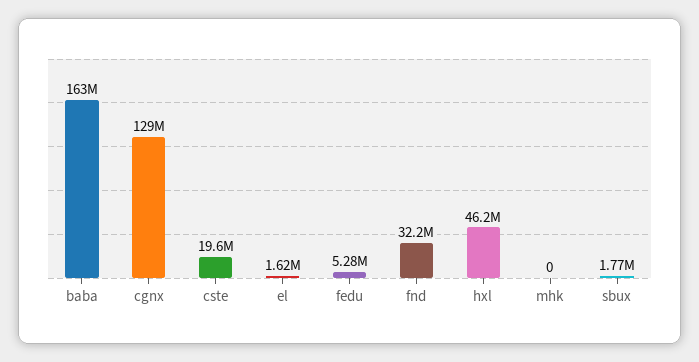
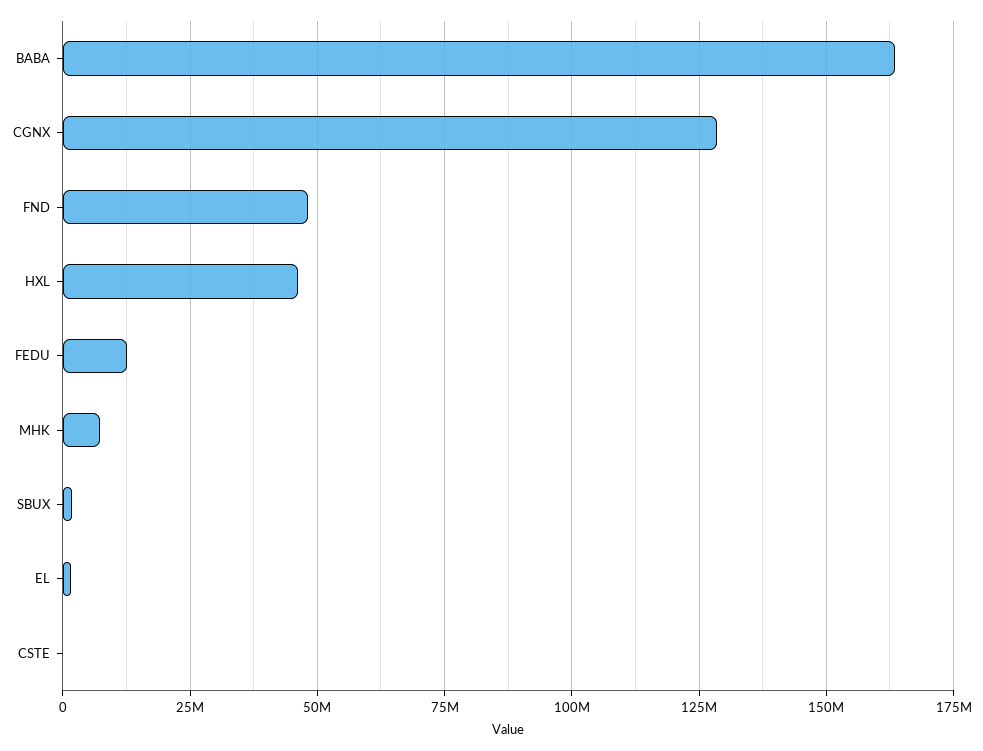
cste: 19600000 -> 0
fedu: 5280000 -> 12500000
fnd: 32200000 -> 47500000
mhk: 0 -> 7500000

